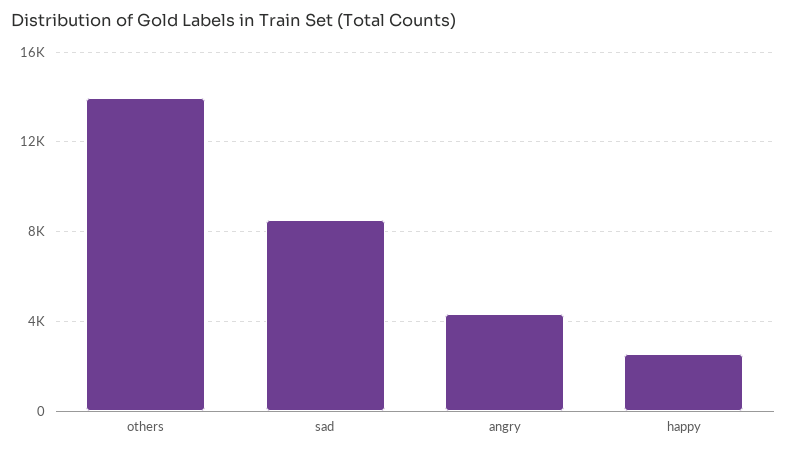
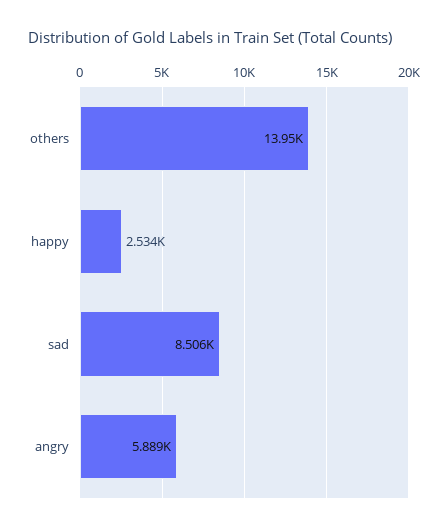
angry: 4500 -> 5889

